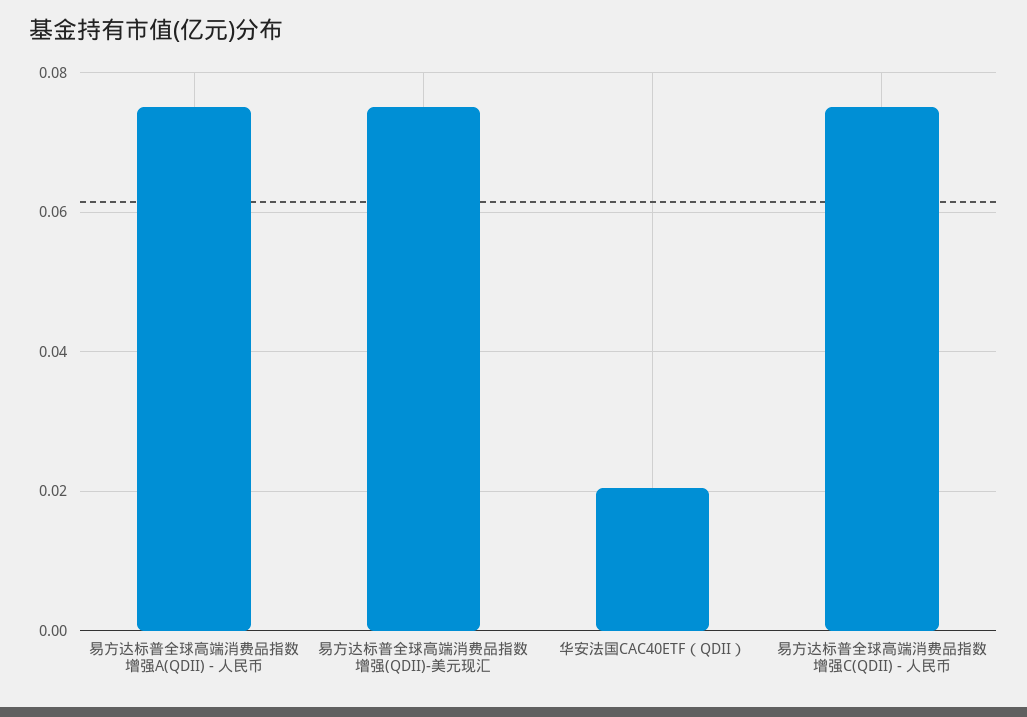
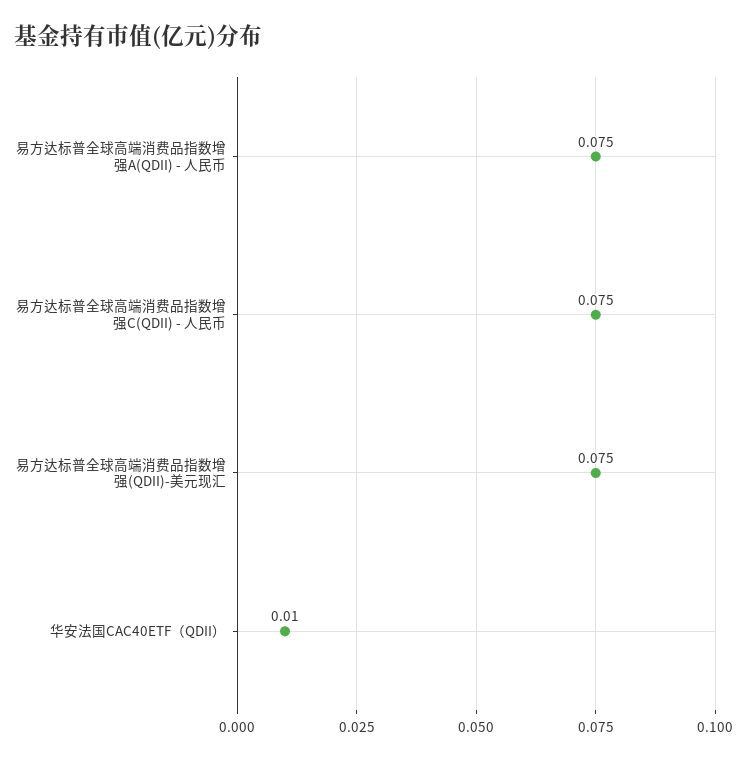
华安法国CAC40ETF（QDII）: 0.02 -> 0.01

